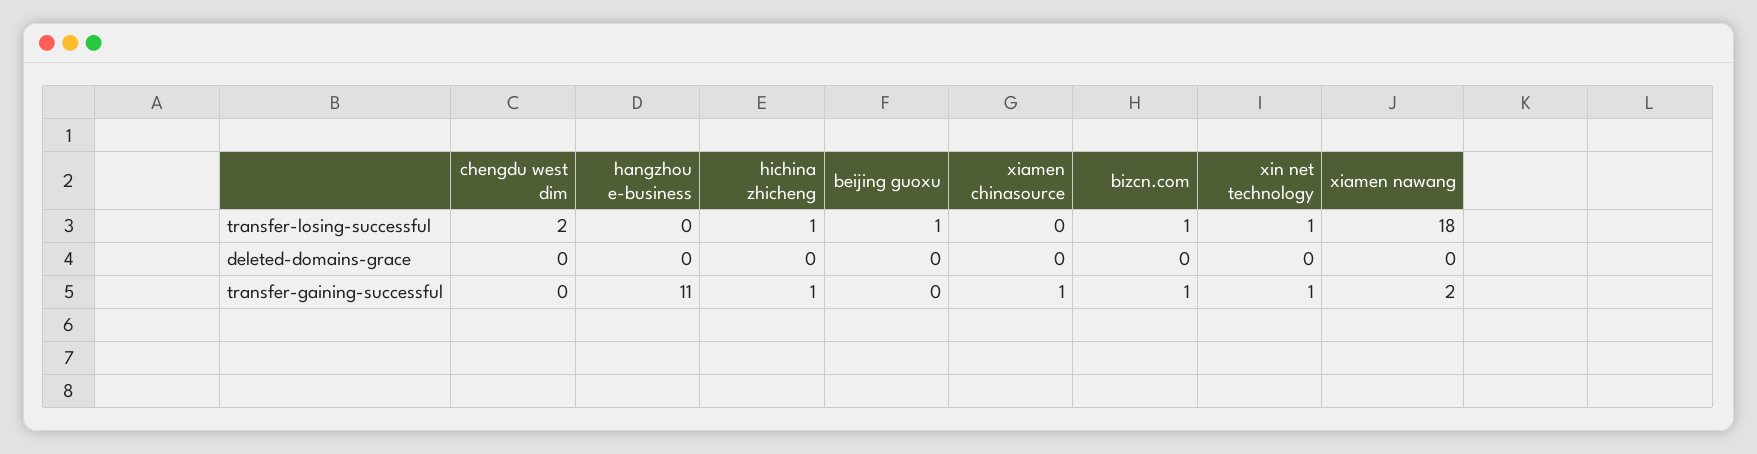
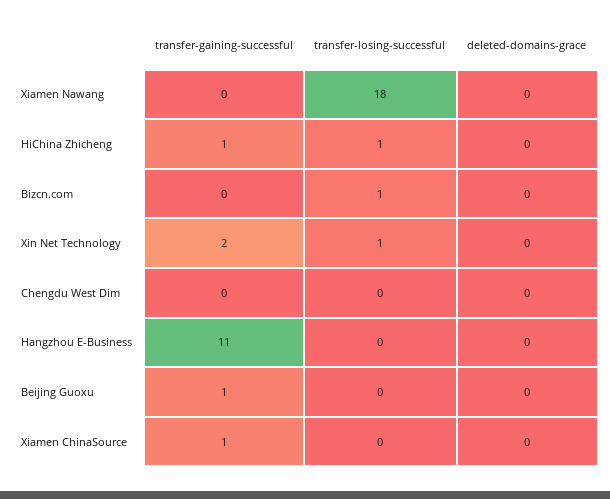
chengdu west dim, transfer-losing-successful: 2 -> 0
beijing guoxu, transfer-losing-successful: 1 -> 0
beijing guoxu, transfer-gaining-successful: 0 -> 1
bizcn.com, transfer-gaining-successful: 1 -> 0
xin net technology, transfer-gaining-successful: 1 -> 2
xiamen nawang, transfer-gaining-successful: 2 -> 0

